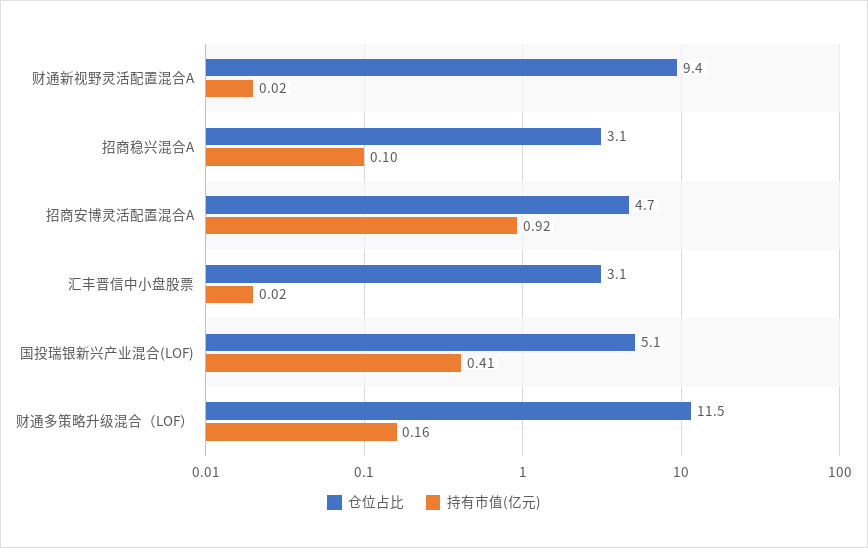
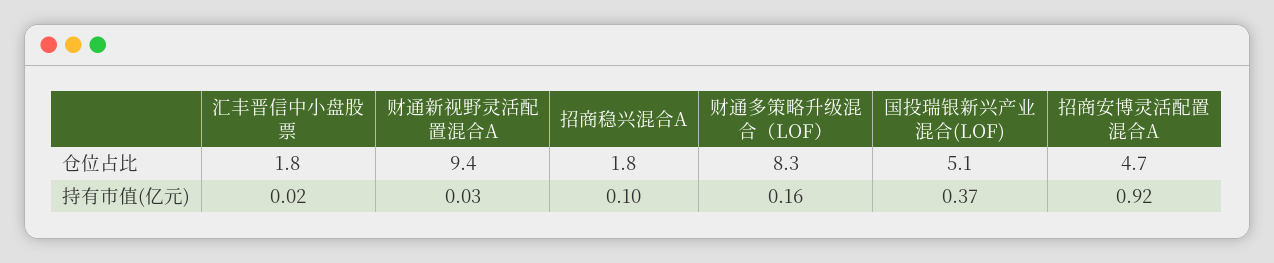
持有市值(亿元), 财通新视野灵活配置混合A: 0.02 -> 0.03
仓位占比, 招商稳兴混合A: 3.1 -> 1.8
仓位占比, 汇丰晋信中小盘股票: 3.1 -> 1.8
持有市值(亿元), 国投瑞银新兴产业混合(LOF): 0.41 -> 0.37
仓位占比, 财通多策略升级混合（LOF）: 11.5 -> 8.3

